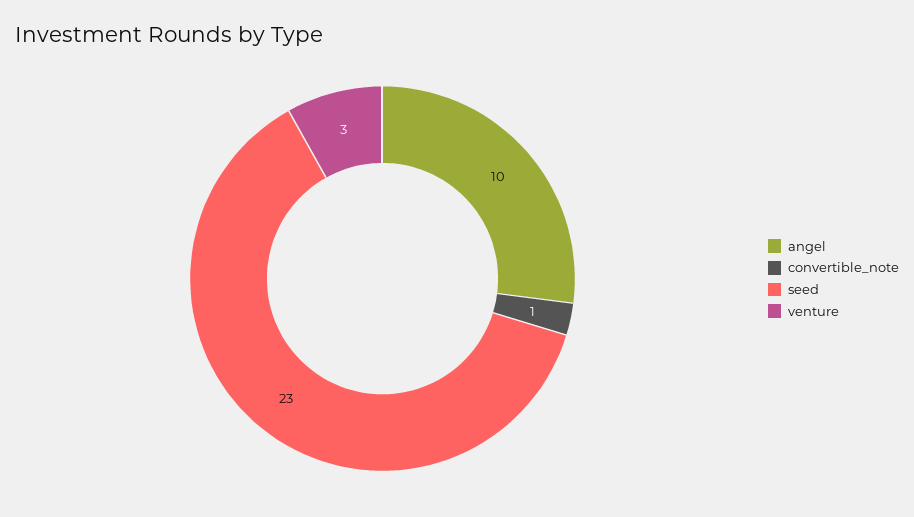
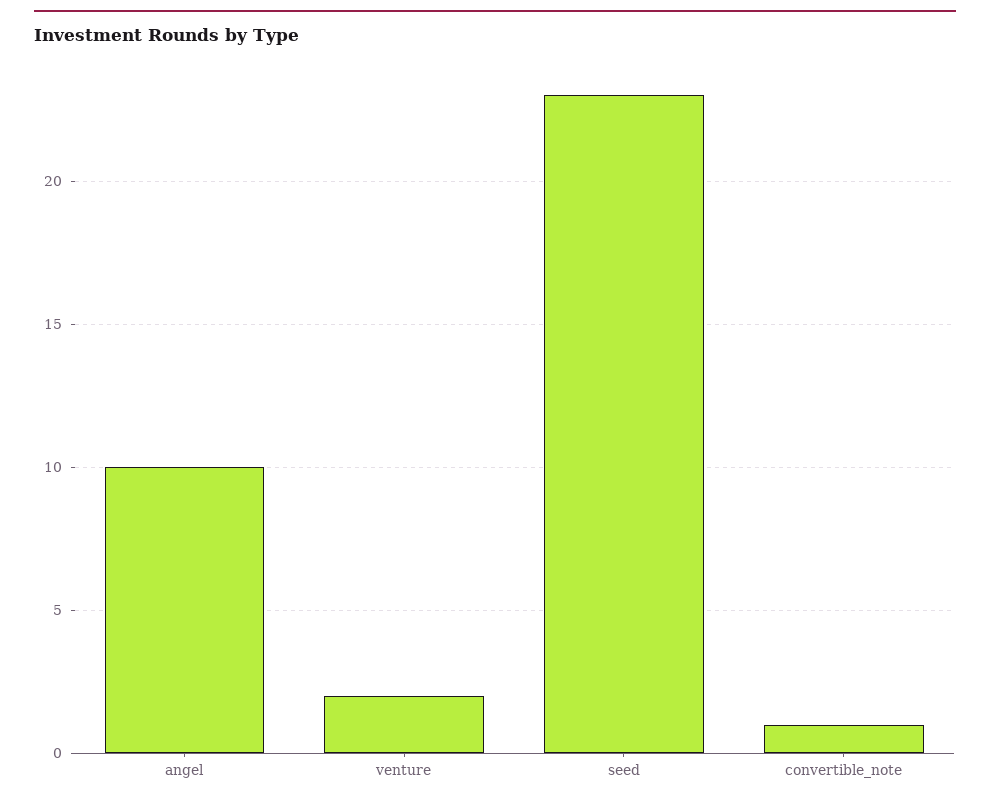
venture: 3 -> 2

